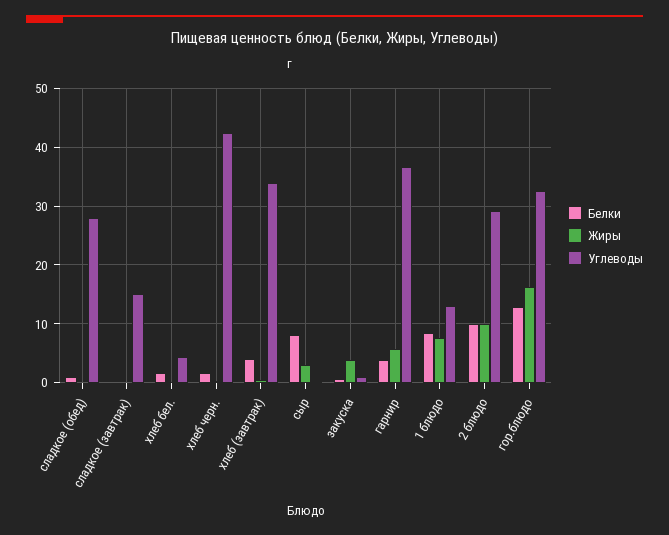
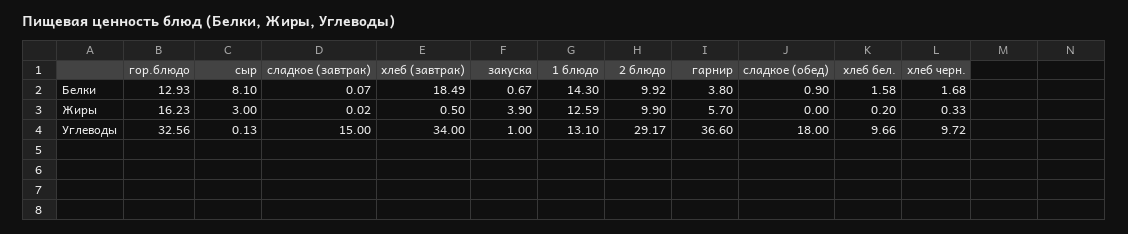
Углеводы, сладкое (обед): 28 -> 18
Углеводы, хлеб бел.: 4 -> 9.66
Углеводы, хлеб черн.: 42 -> 9.72
Белки, хлеб (завтрак): 4 -> 18.49
Белки, 1 блюдо: 8 -> 14.3
Жиры, 1 блюдо: 8 -> 12.59

